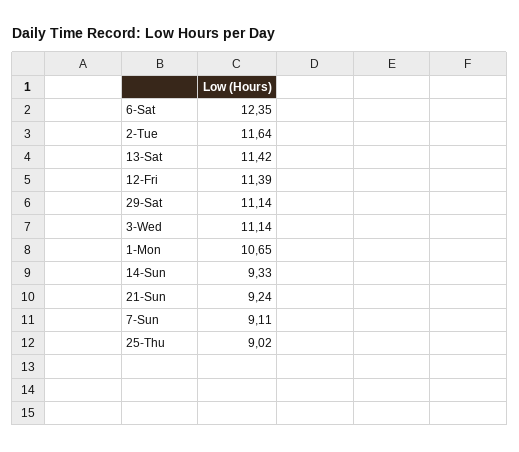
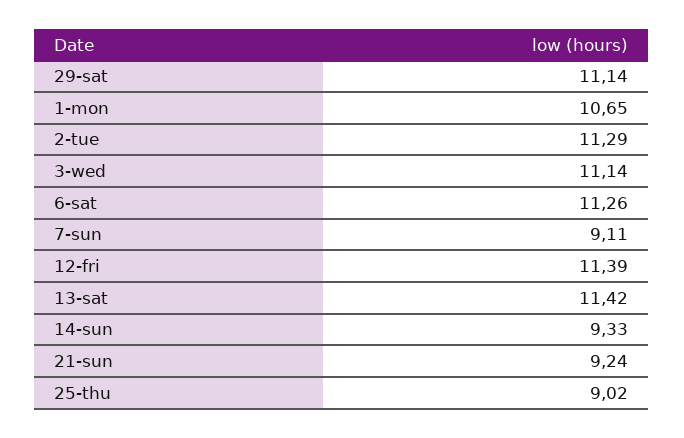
6-Sat: 12.35 -> 11.26
2-Tue: 11.64 -> 11.29

